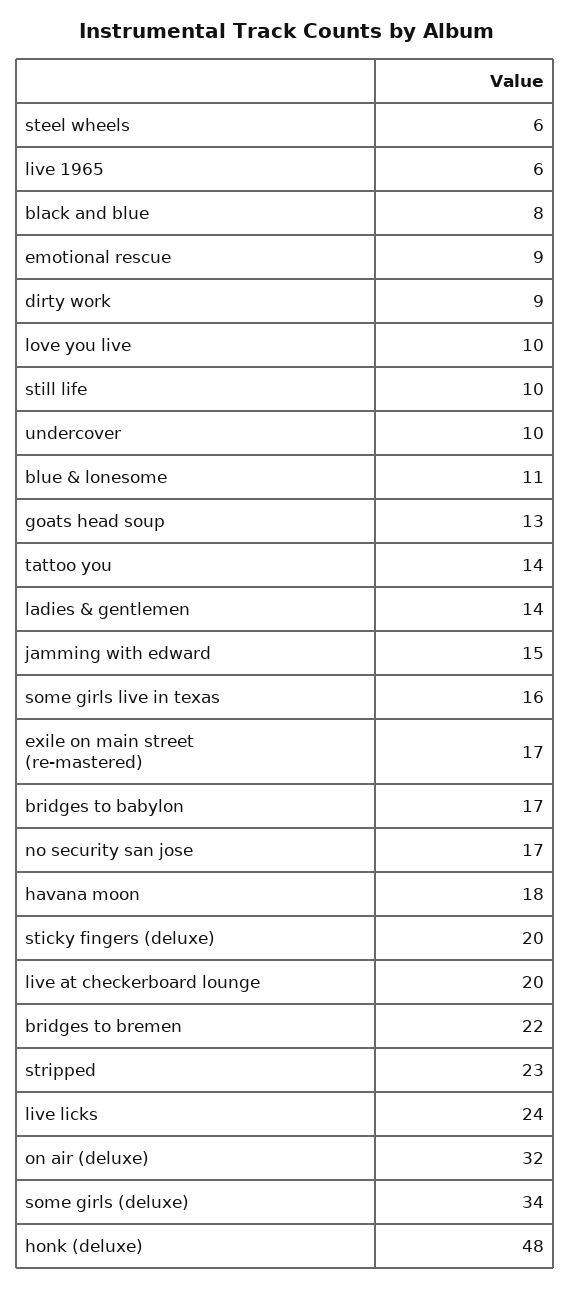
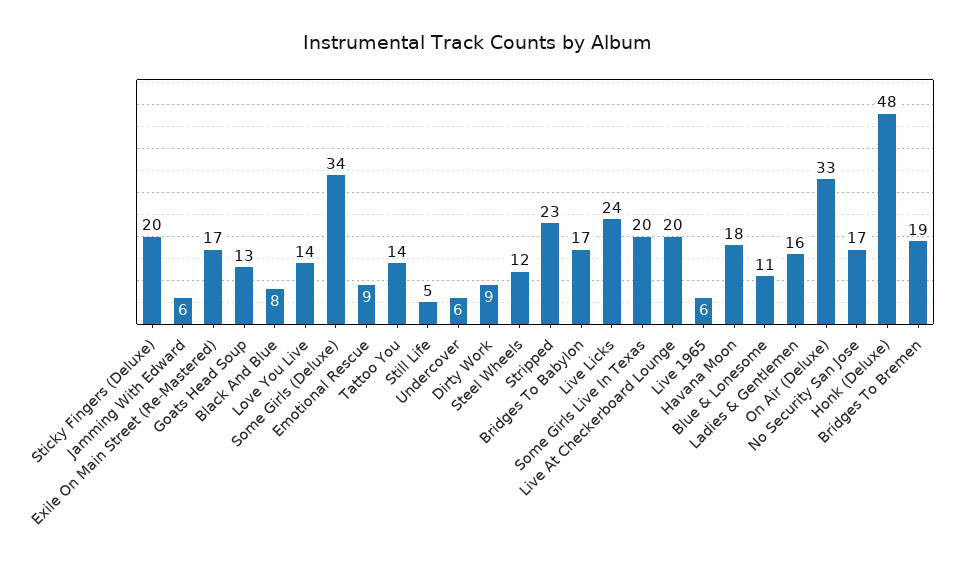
steel wheels: 6 -> 12
love you live: 10 -> 14
still life: 10 -> 5
undercover: 10 -> 6
ladies & gentlemen: 14 -> 16
jamming with edward: 15 -> 6
some girls live in texas: 16 -> 20
bridges to bremen: 22 -> 19
on air (deluxe): 32 -> 33

